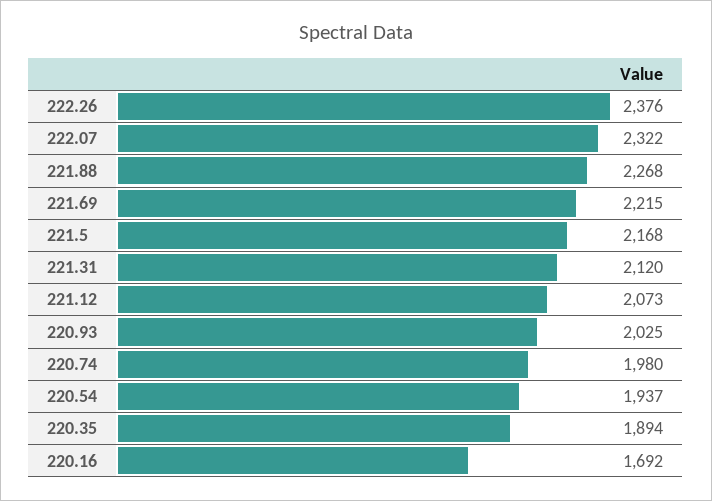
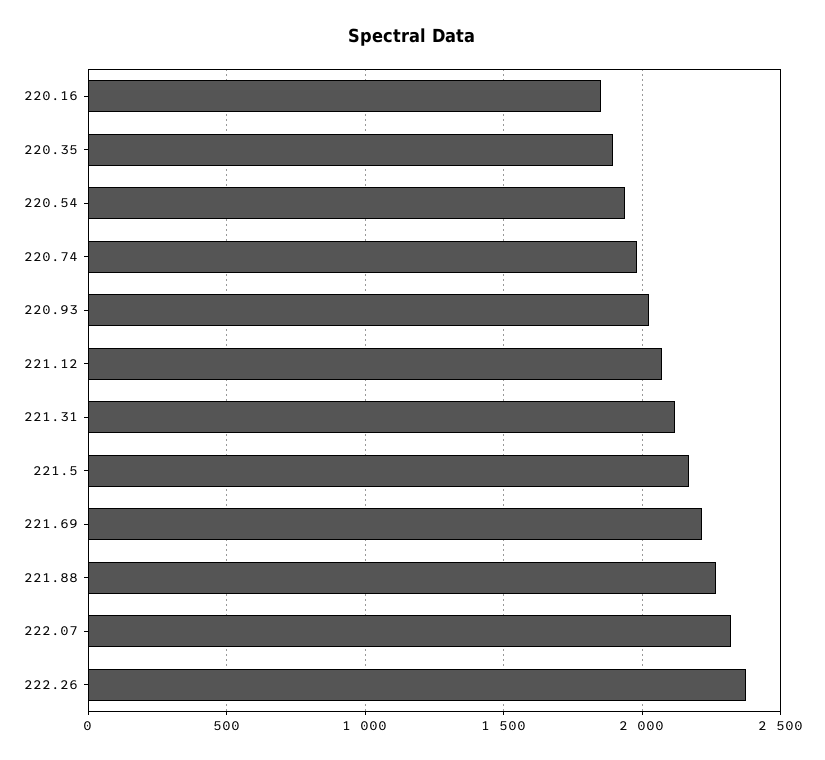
220.16: 1692 -> 1850

